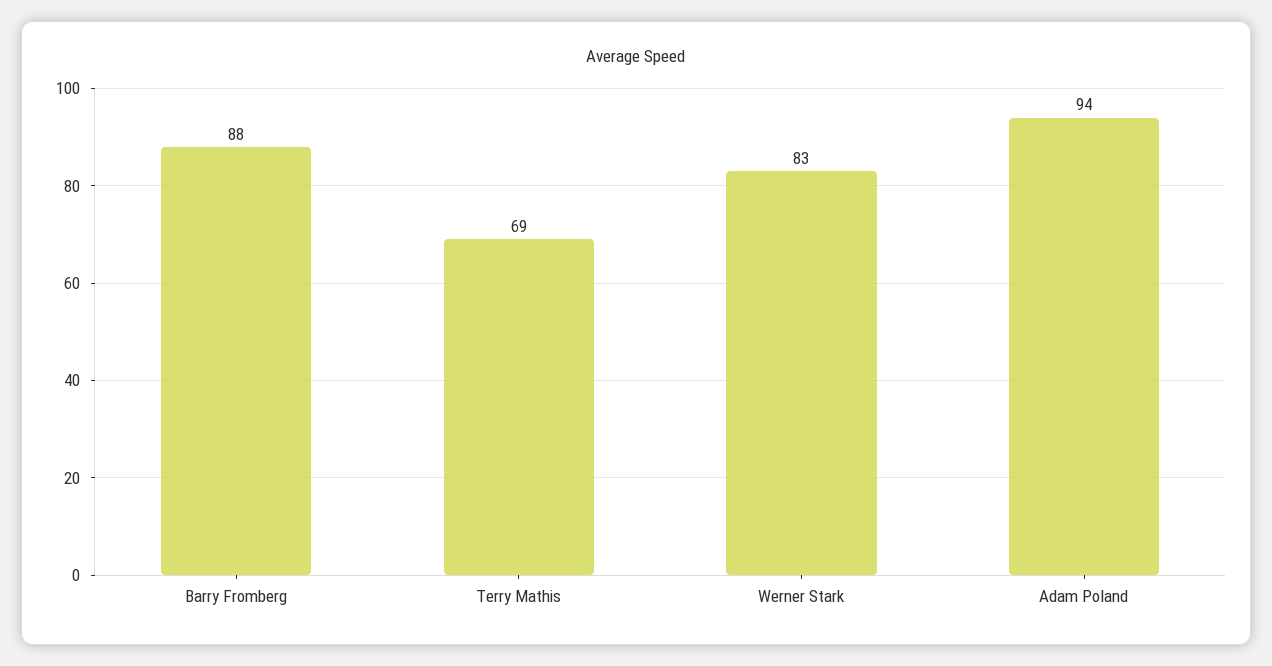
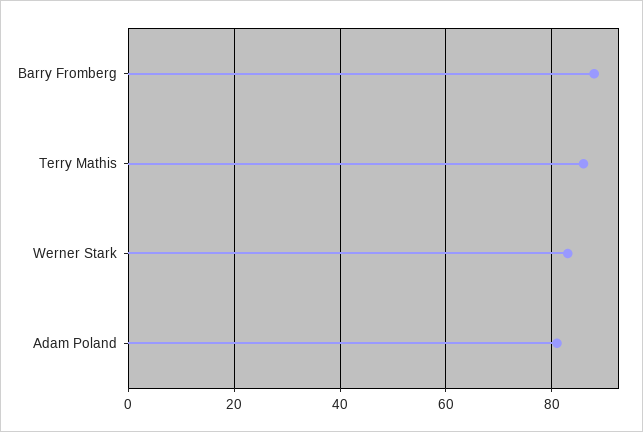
Terry Mathis: 69 -> 85
Adam Poland: 94 -> 80

